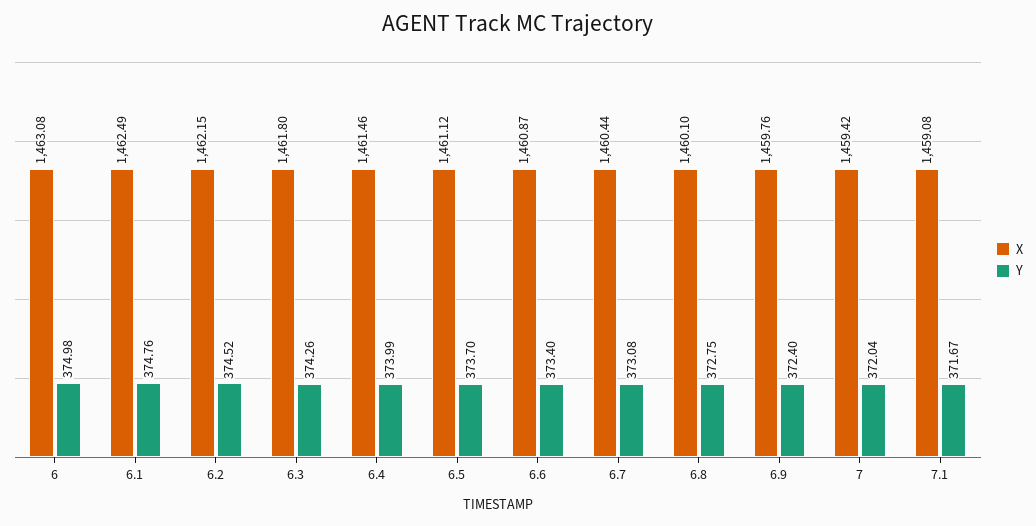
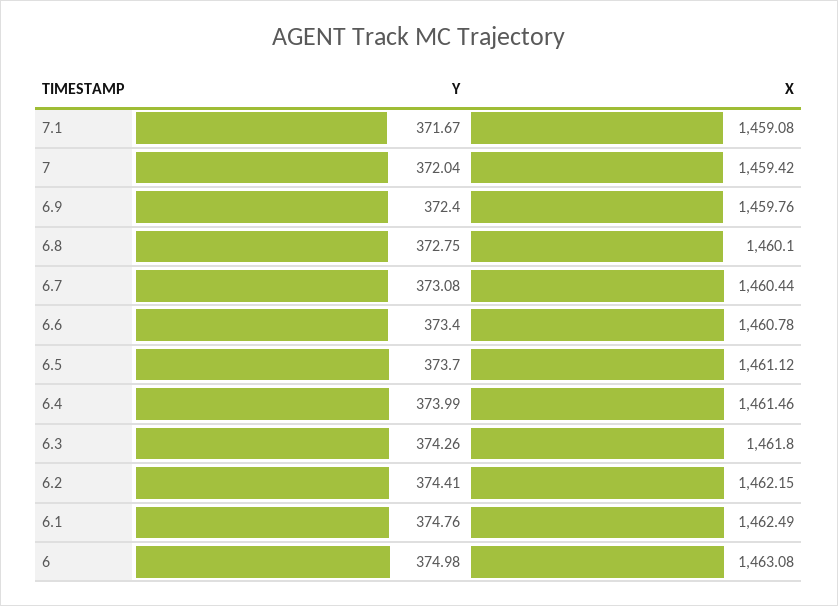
Y, 6.2: 374.52 -> 374.41
X, 6.6: 1460.87 -> 1460.78

